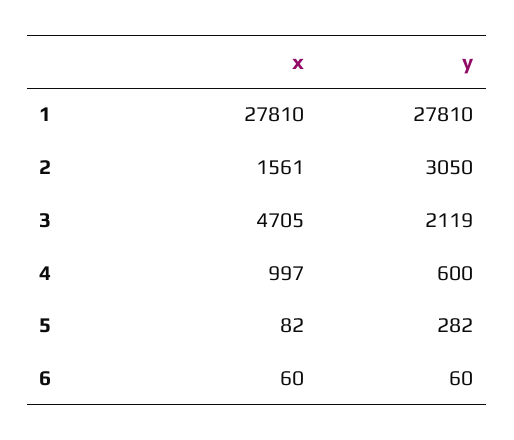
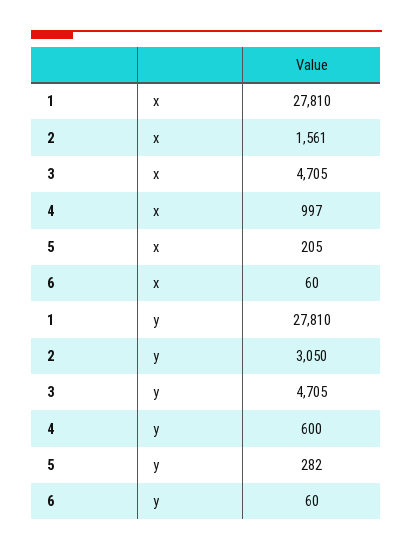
y, 3: 2119 -> 4705
x, 5: 82 -> 205

